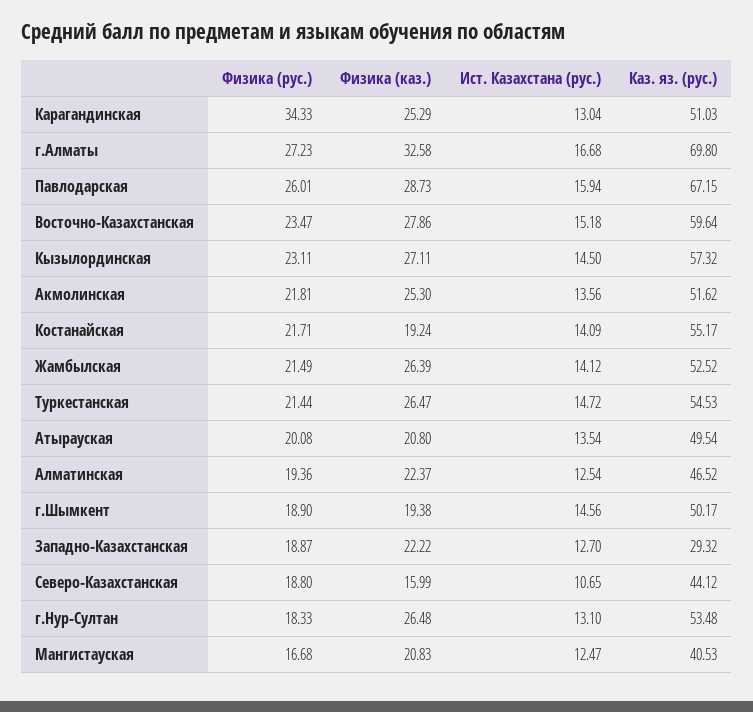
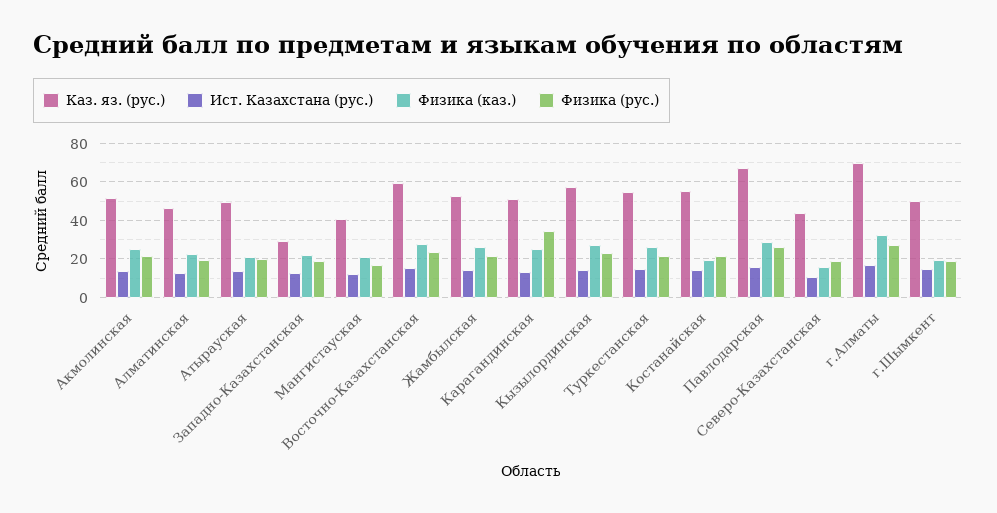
Физика (рус.), г.Нур-Султан: 18.33 -> none
Физика (каз.), г.Нур-Султан: 26.48 -> none
Ист. Казахстана (рус.), г.Нур-Султан: 13.1 -> none
Каз. яз. (рус.), г.Нур-Султан: 53.48 -> none

